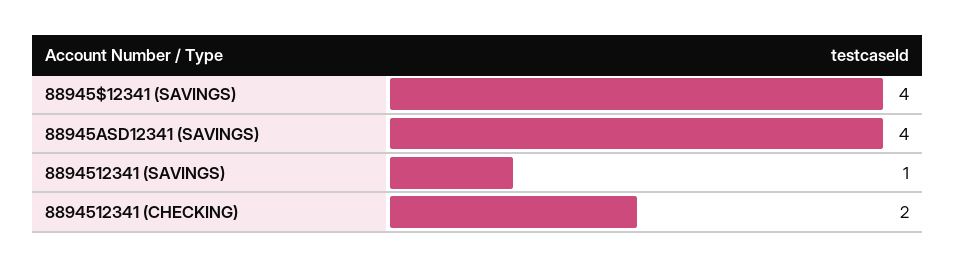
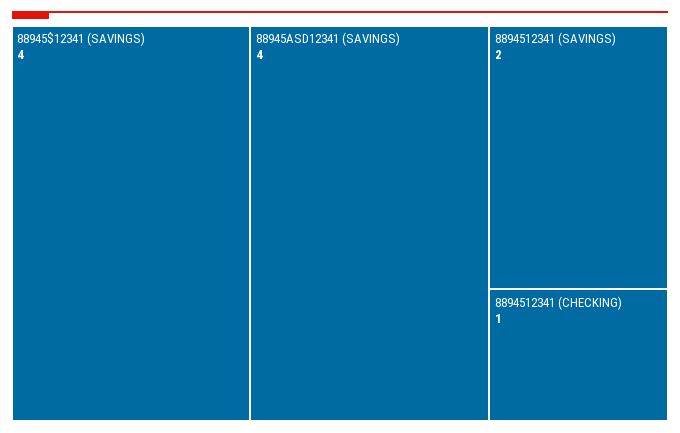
8894512341 (SAVINGS): 1 -> 2
8894512341 (CHECKING): 2 -> 1

